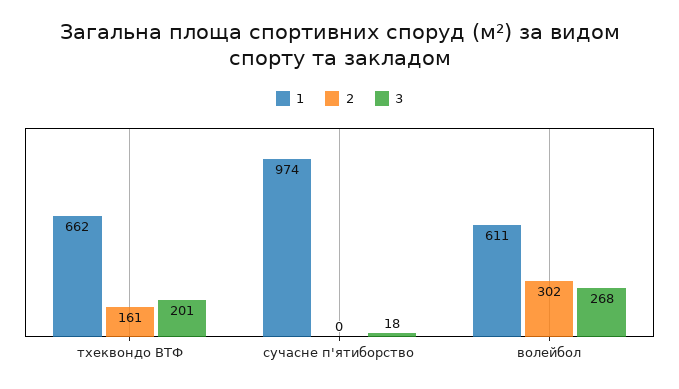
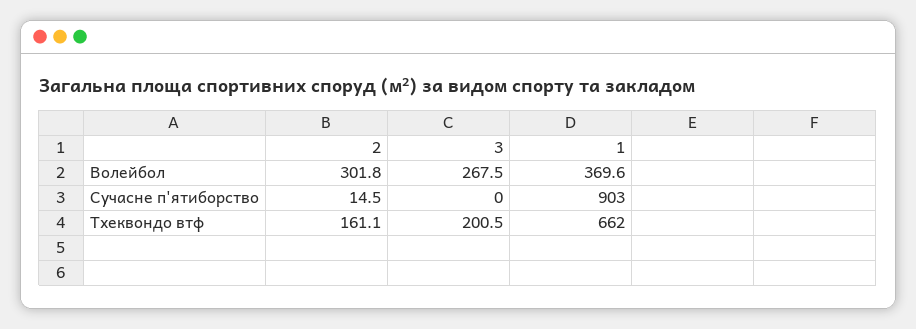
1, сучасне п'ятиборство: 974 -> 903
2, сучасне п'ятиборство: 0 -> 14.5
3, сучасне п'ятиборство: 18 -> 0
1, волейбол: 611 -> 369.6

